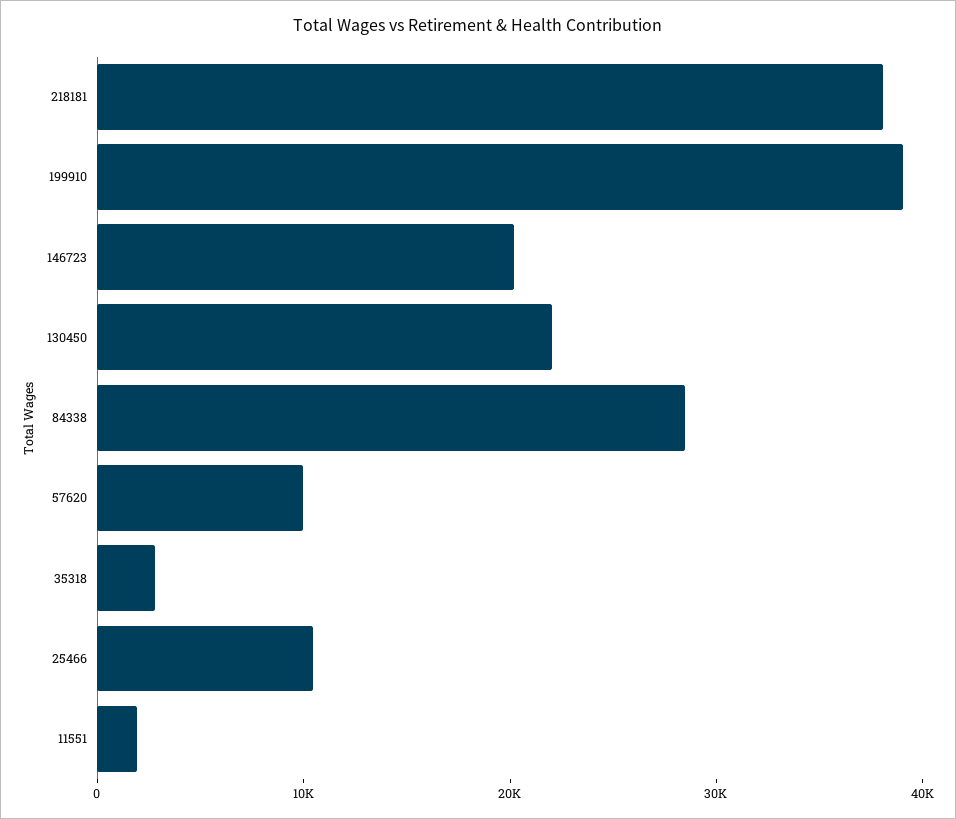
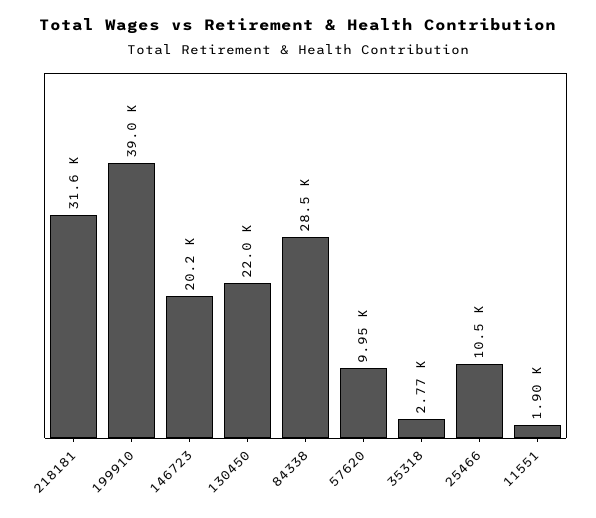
218181: 38000 -> 31600

